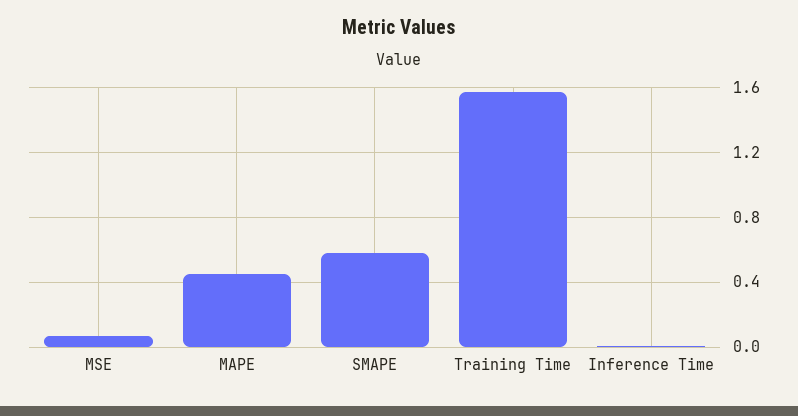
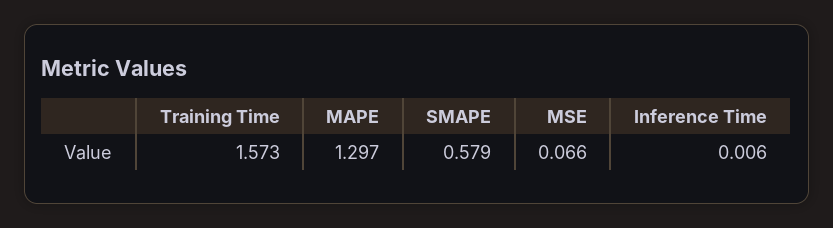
MAPE: 0.45 -> 1.297

